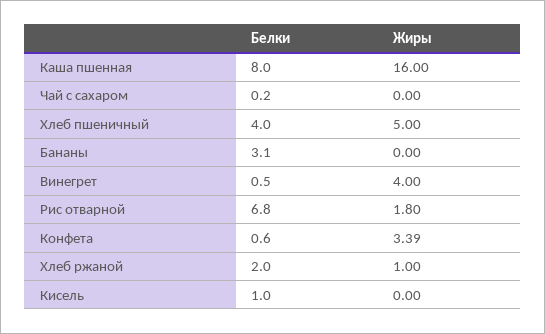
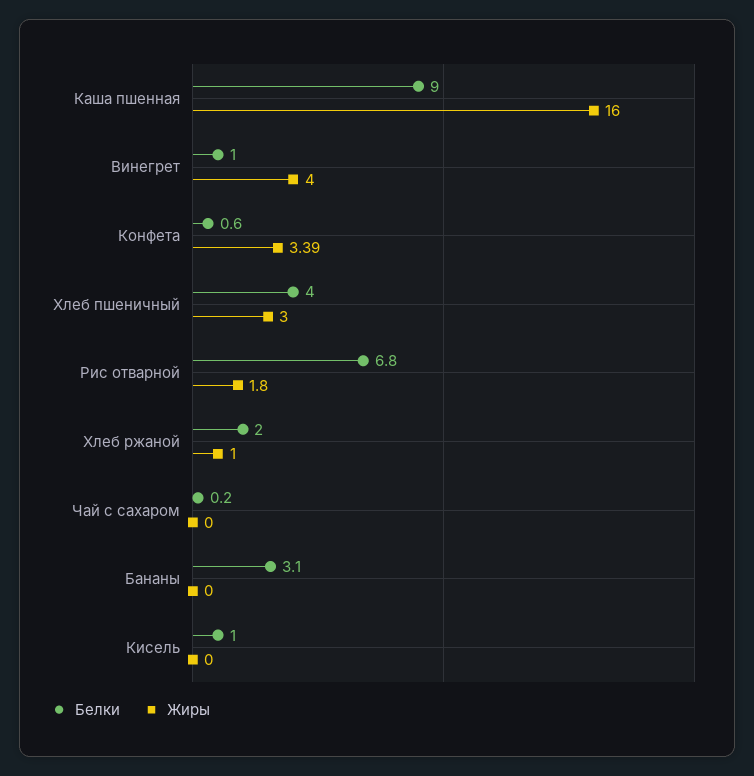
Белки, Каша пшенная: 8 -> 9
Жиры, Хлеб пшеничный: 5 -> 3
Белки, Винегрет: 0.5 -> 1

